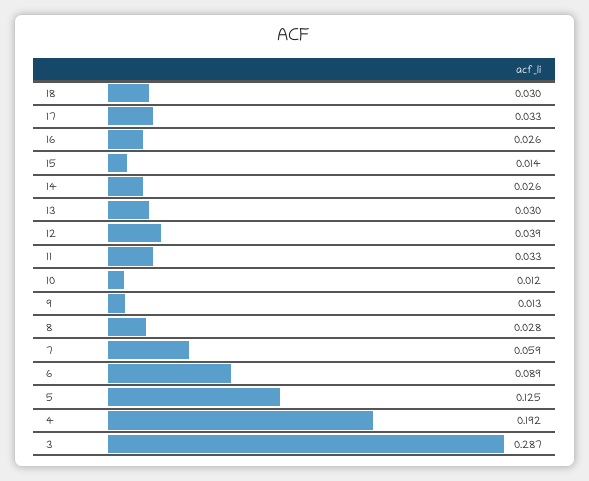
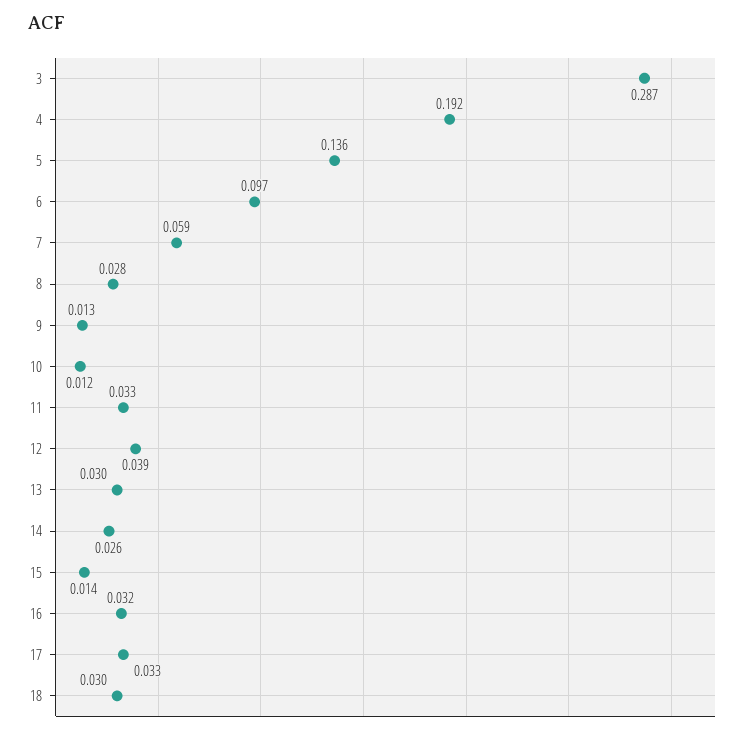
16: 0.026 -> 0.032
6: 0.089 -> 0.097
5: 0.125 -> 0.136

